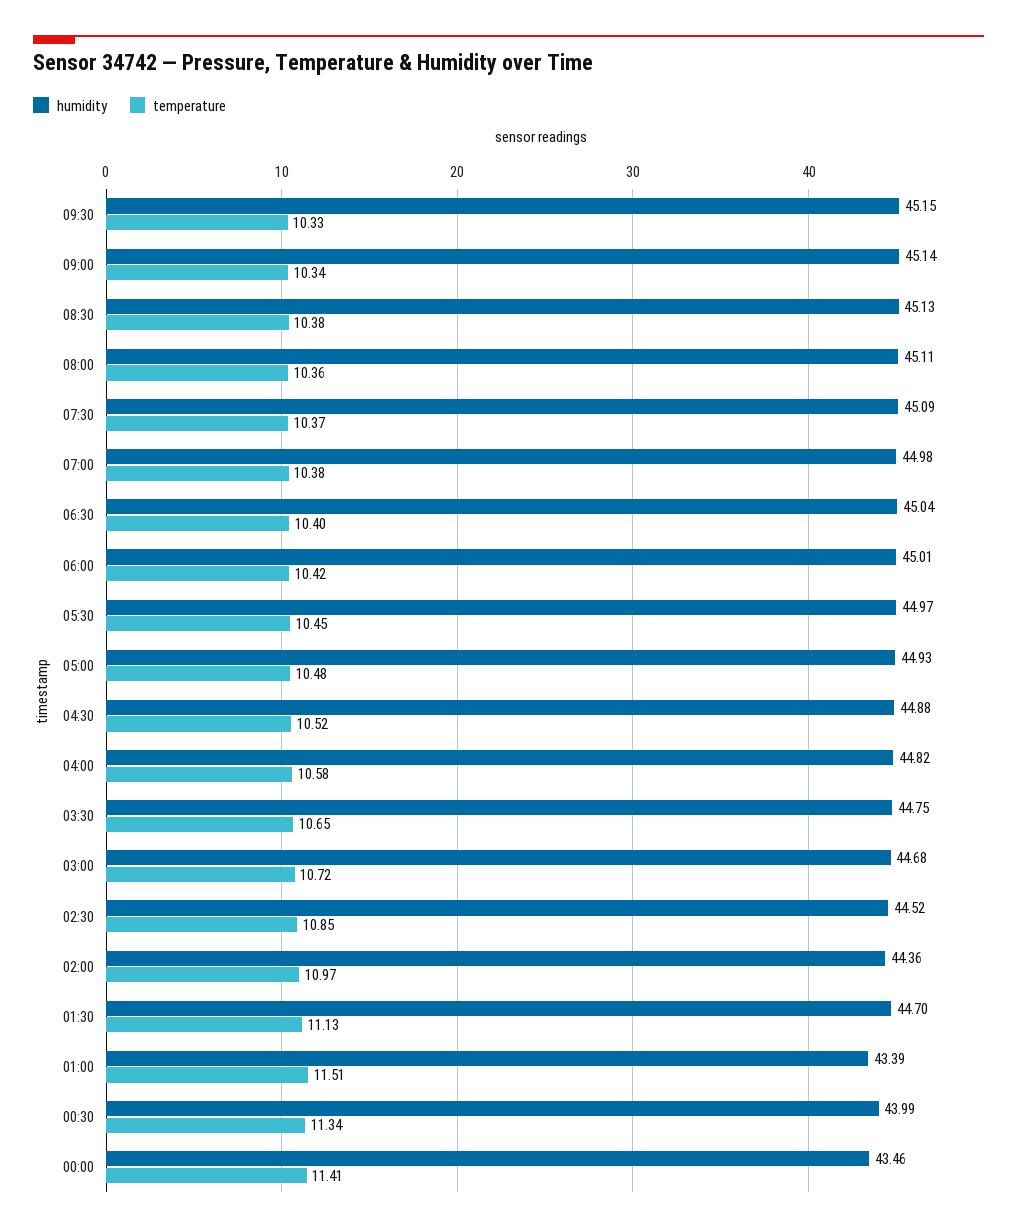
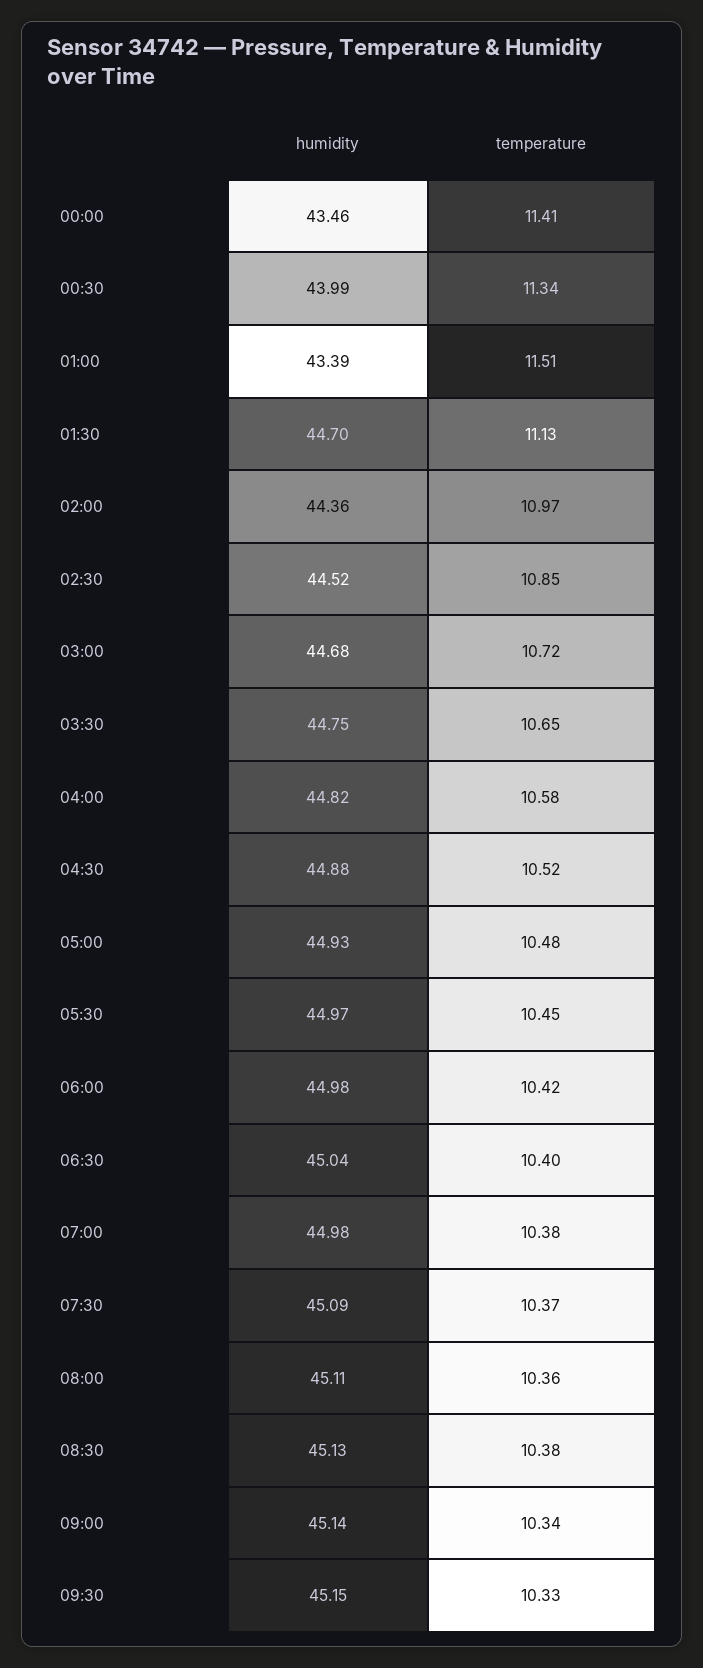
humidity, 06:00: 45.01 -> 44.98

